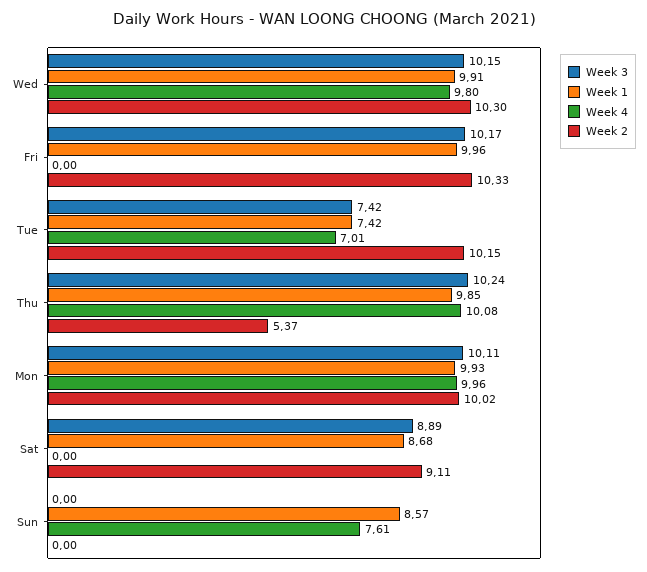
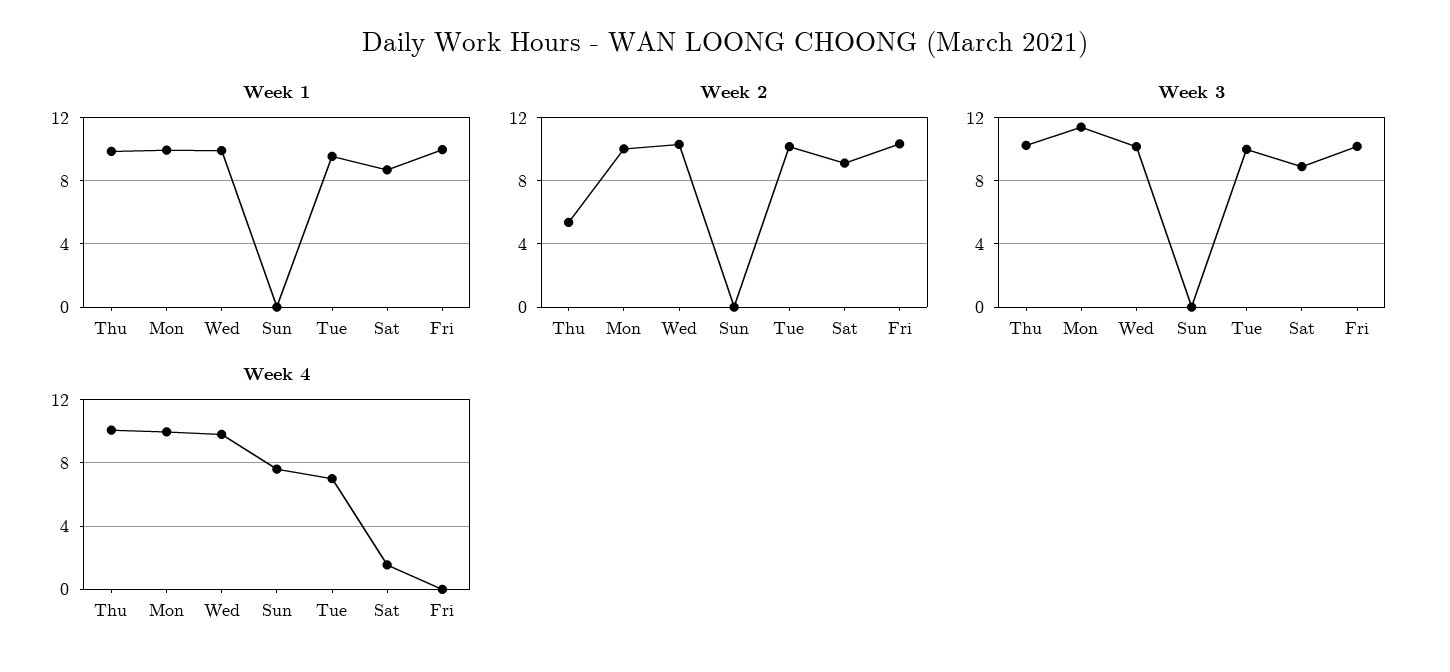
Week 3, Tue: 7.42 -> 10
Week 1, Tue: 7.42 -> 9.5
Week 3, Mon: 10.11 -> 11.5
Week 4, Sat: 0 -> 1.5
Week 1, Sun: 8.57 -> 0

